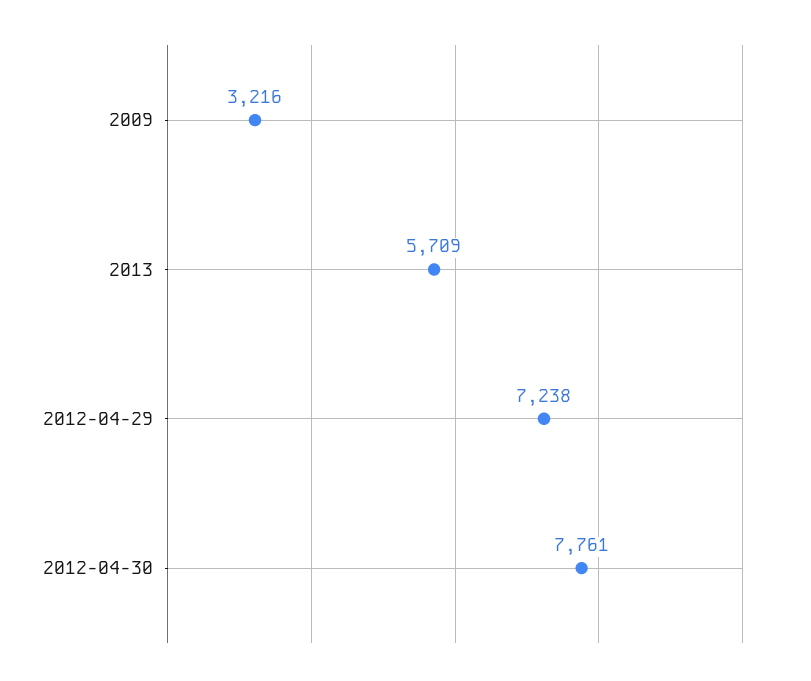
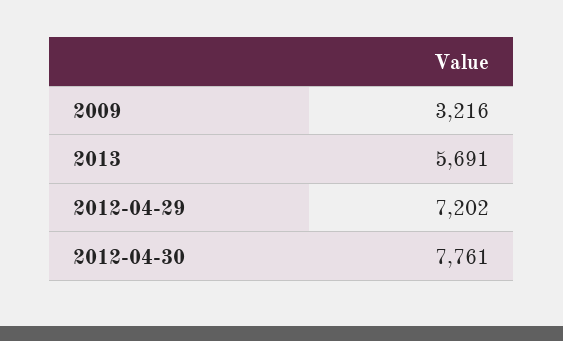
2013: 5709 -> 5691
2012-04-29: 7238 -> 7202

